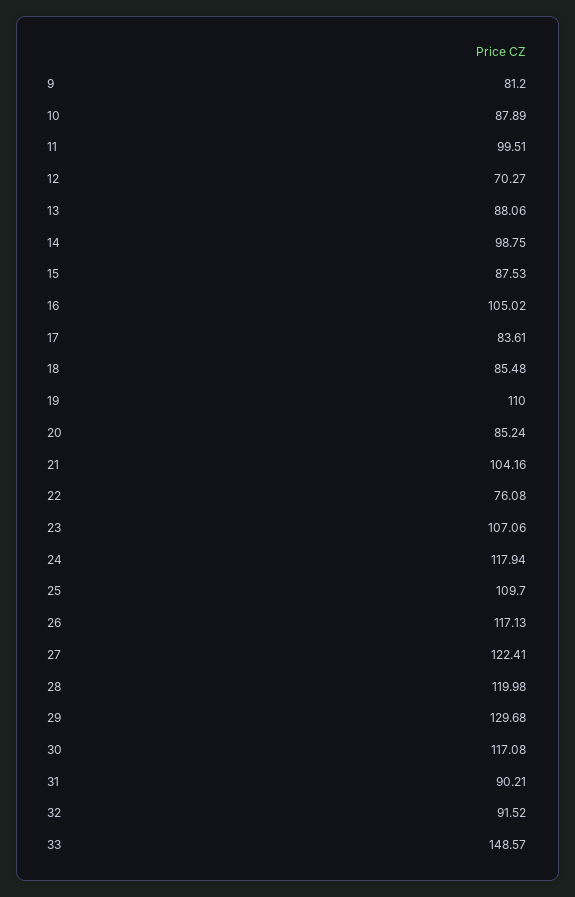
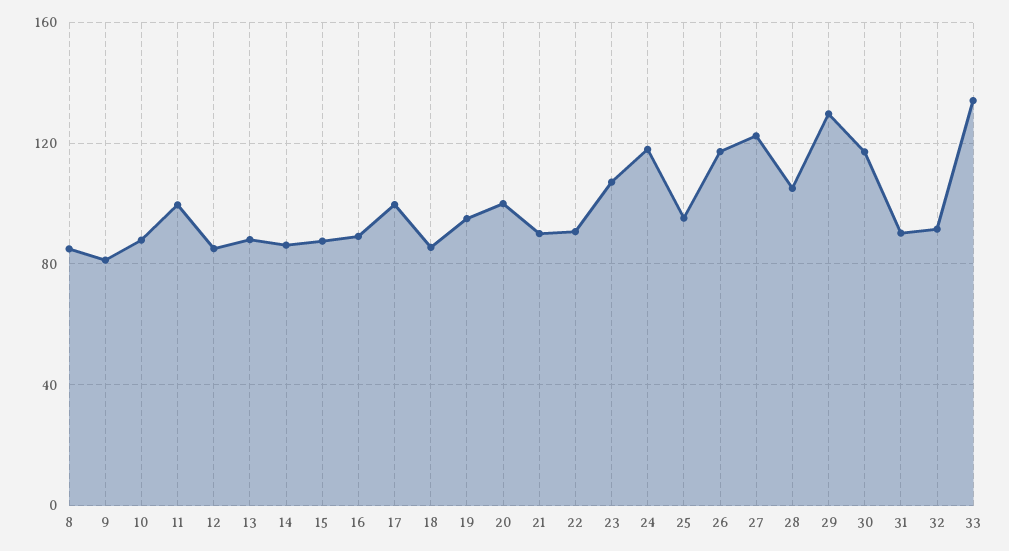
12: 70.27 -> 85
14: 98.75 -> 85
16: 105.02 -> 90
17: 83.61 -> 100
19: 110 -> 95
20: 85.24 -> 100
21: 104.16 -> 90
22: 76.08 -> 90
25: 109.7 -> 95
28: 119.98 -> 105
33: 148.57 -> 135
8: none -> 85

